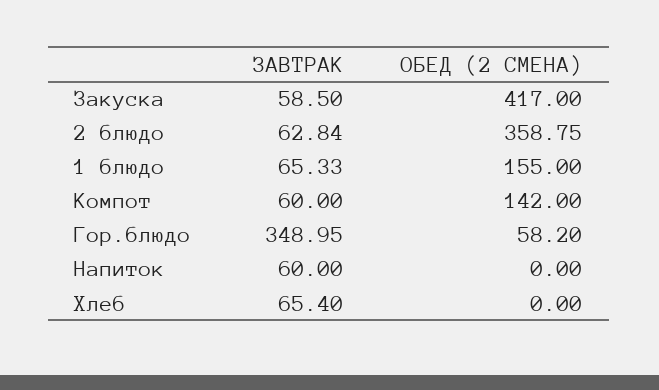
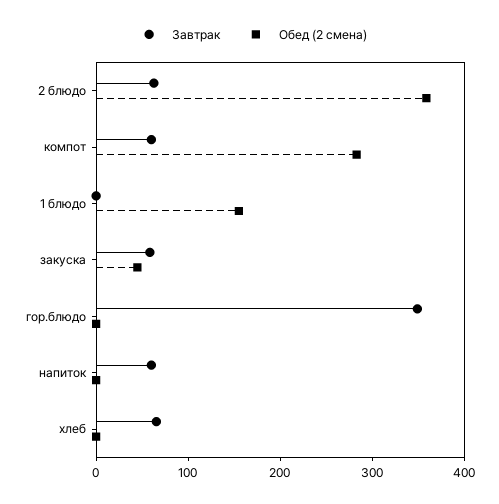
ОБЕД (2 СМЕНА), Закуска: 417 -> 40
ЗАВТРАК, 1 блюдо: 65.33 -> 0
ОБЕД (2 СМЕНА), Компот: 142 -> 280
ОБЕД (2 СМЕНА), Гор.блюдо: 58.2 -> 0

